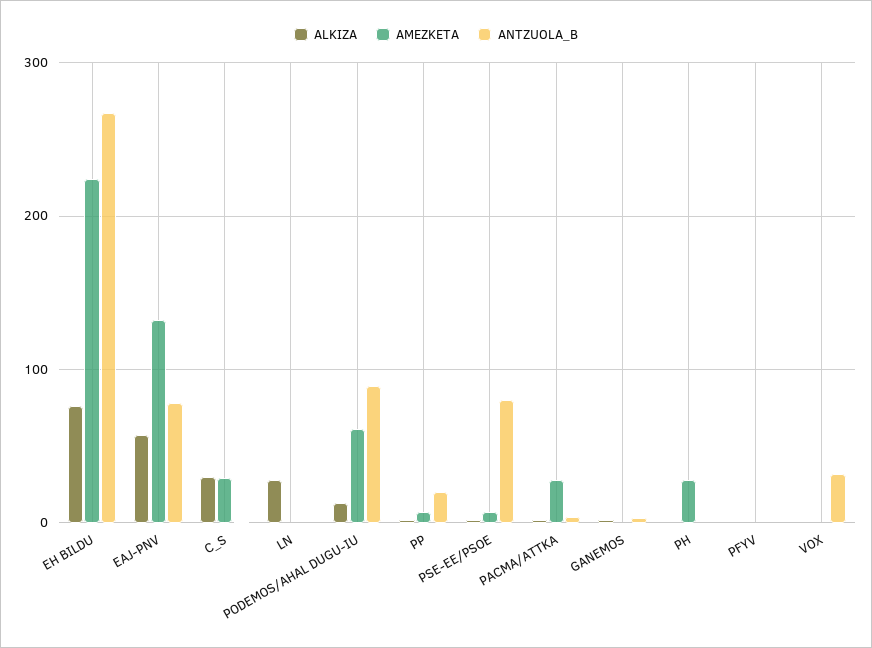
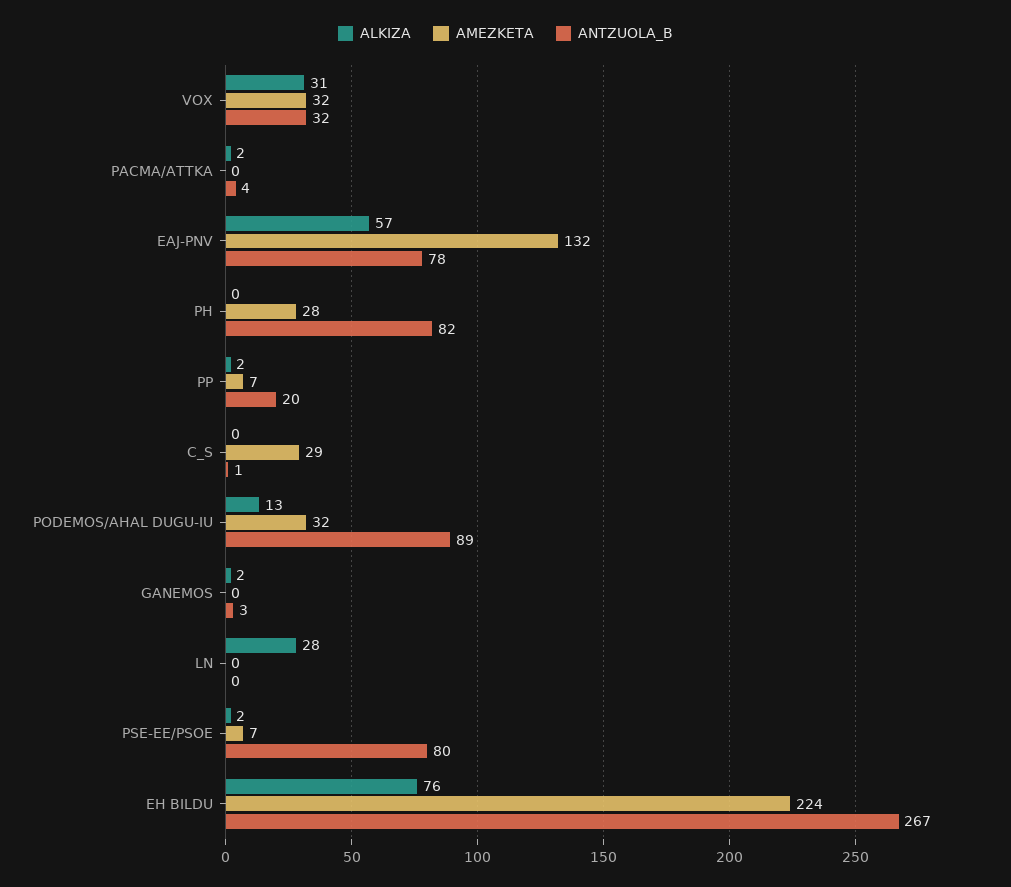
ALKIZA, C_S: 30 -> 0
AMEZKETA, PODEMOS/AHAL DUGU-IU: 60 -> 32
AMEZKETA, PACMA/ATTKA: 30 -> 0
ANTZUOLA_B, PH: 0 -> 82
ALKIZA, PFYV: 0 -> none
AMEZKETA, PFYV: 0 -> none
ANTZUOLA_B, PFYV: 0 -> none
ALKIZA, VOX: 0 -> 31
AMEZKETA, VOX: 0 -> 32

